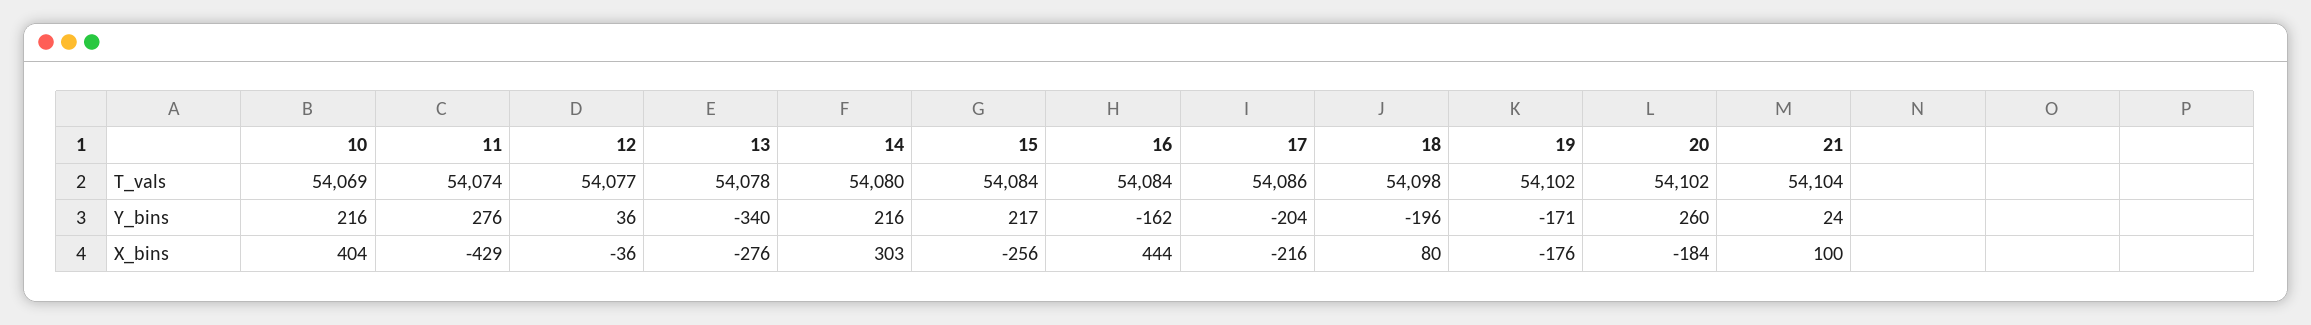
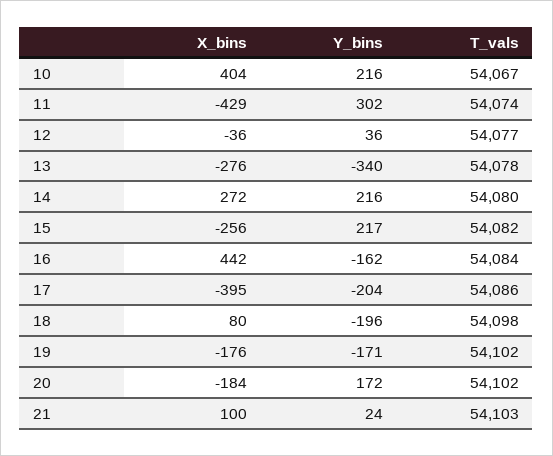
10, T_vals: 54069 -> 54067
15, T_vals: 54084 -> 54082
21, T_vals: 54104 -> 54103
11, Y_bins: 276 -> 302
20, Y_bins: 260 -> 172
14, X_bins: 303 -> 272
16, X_bins: 444 -> 442
17, X_bins: -216 -> -395

